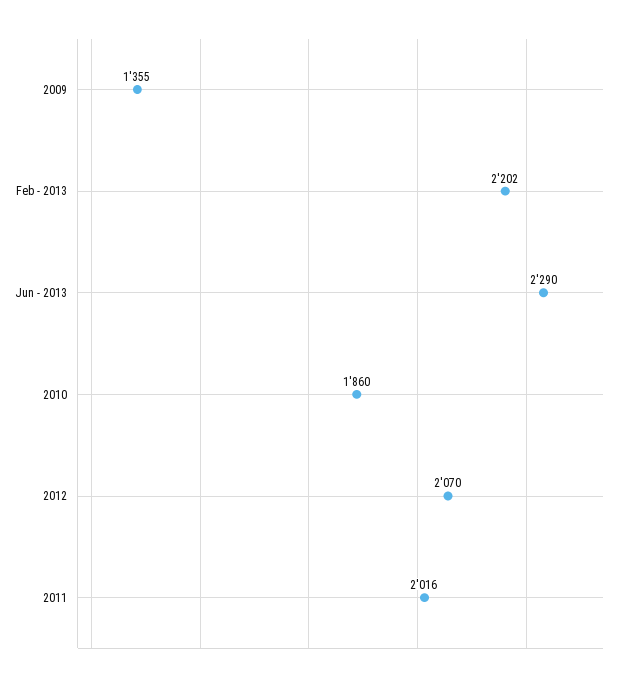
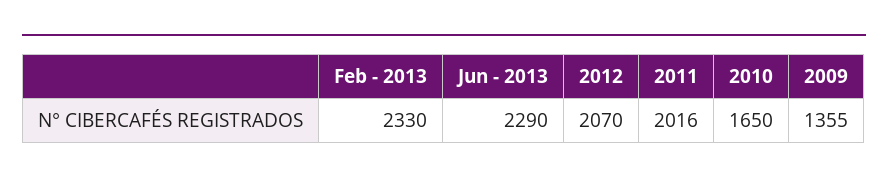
Feb - 2013: 2202 -> 2330
2010: 1860 -> 1650

